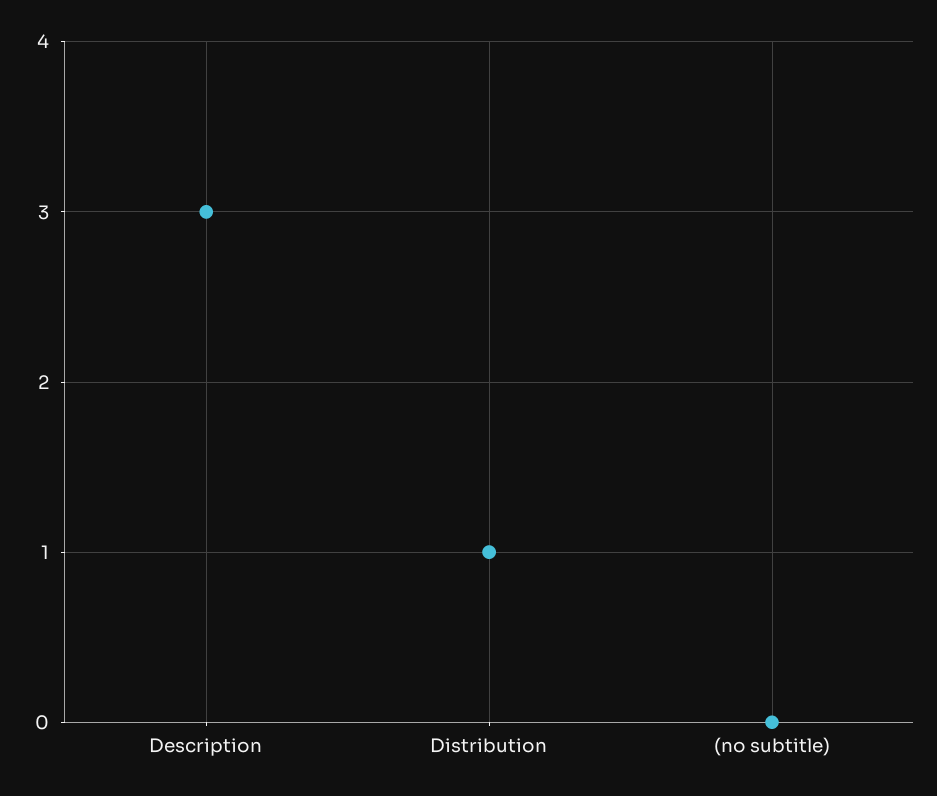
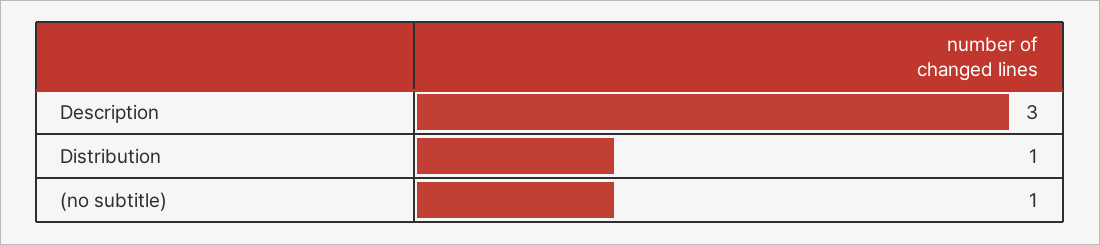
(no subtitle): 0 -> 1

